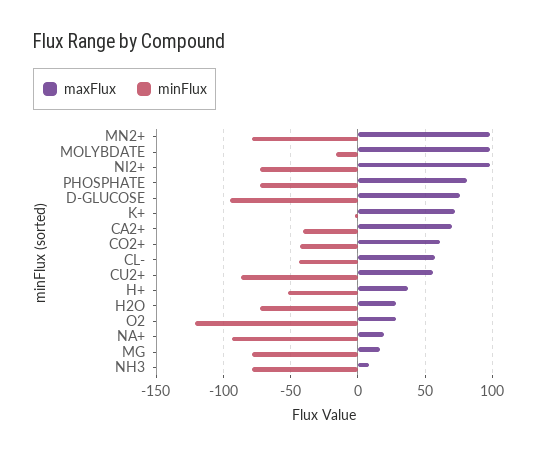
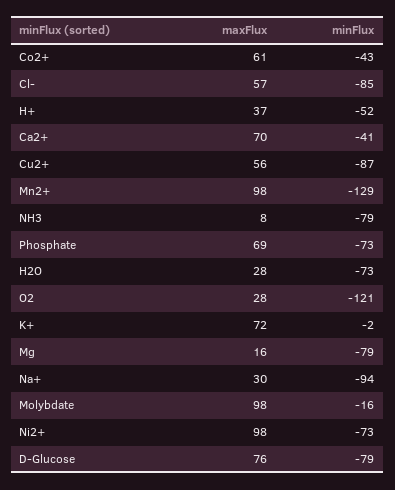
minFlux, MN2+: -80 -> -129
maxFlux, PHOSPHATE: 80 -> 69
minFlux, D-GLUCOSE: -95 -> -79
minFlux, CL-: -45 -> -85
maxFlux, NA+: 20 -> 30

